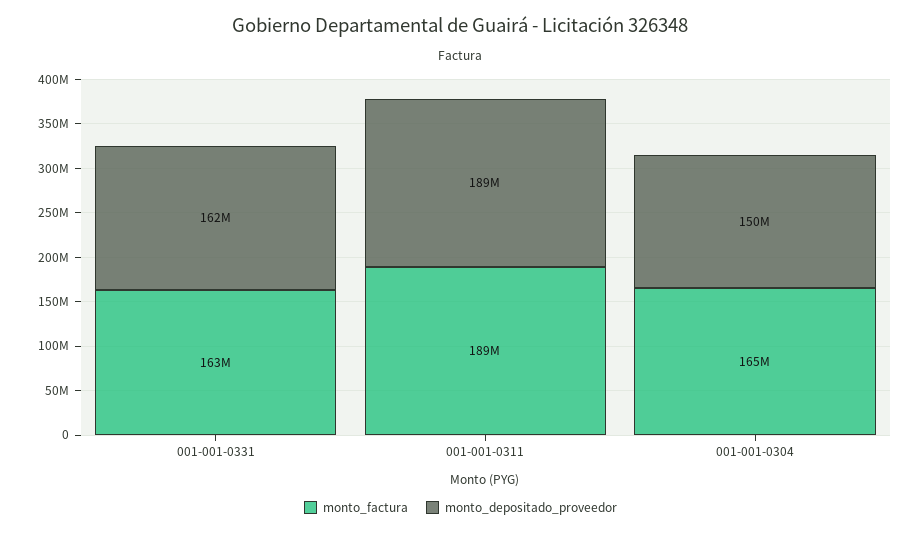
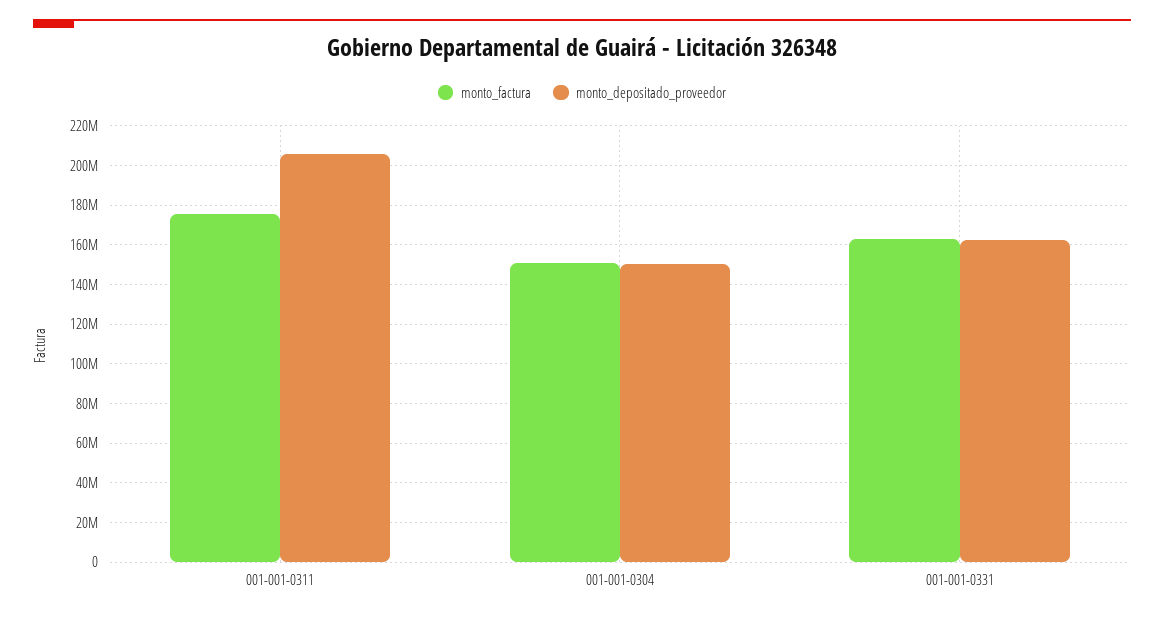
monto_factura, 001-001-0311: 189000000 -> 175000000
monto_depositado_proveedor, 001-001-0311: 189000000 -> 205000000
monto_factura, 001-001-0304: 165000000 -> 150000000

